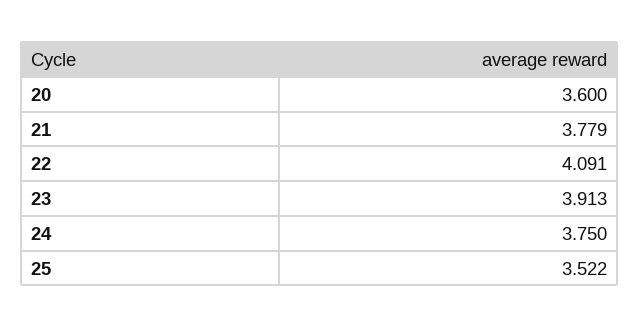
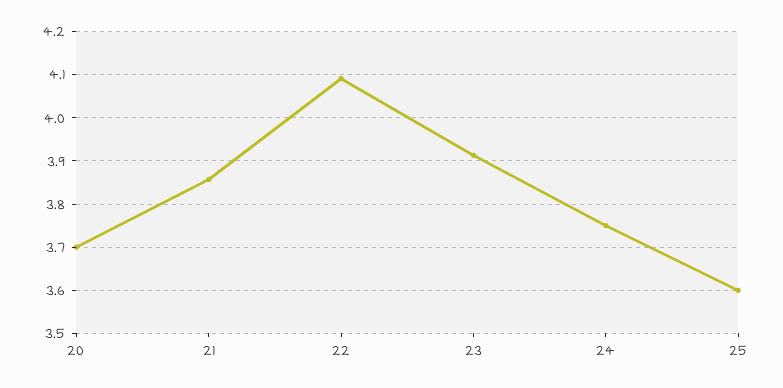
20: 3.6 -> 3.7
21: 3.779 -> 3.86
25: 3.522 -> 3.6

